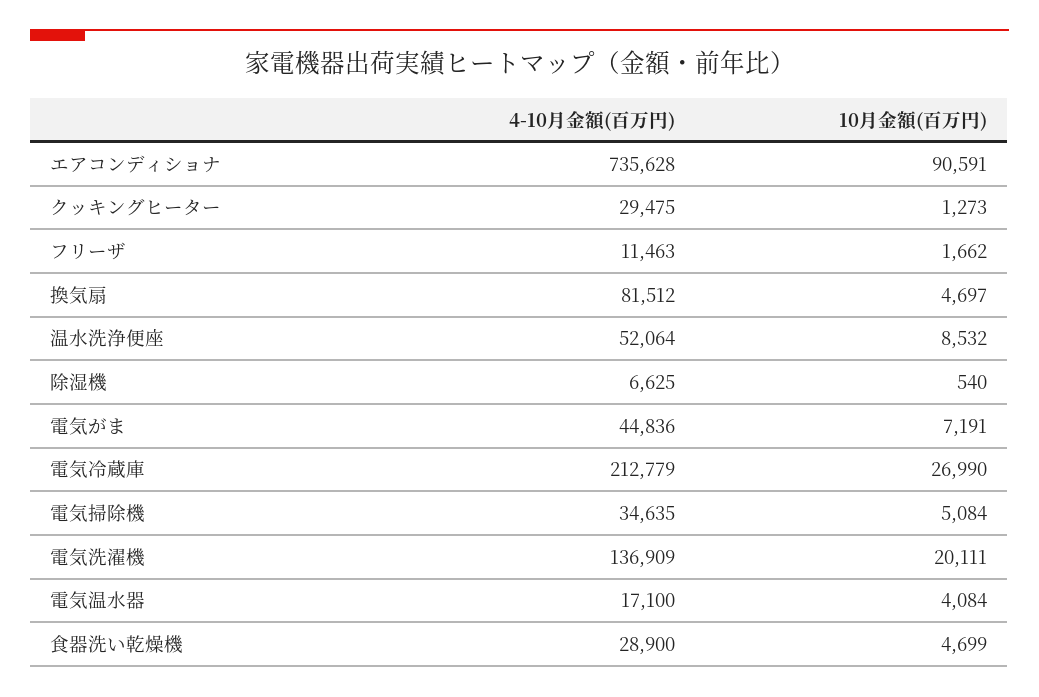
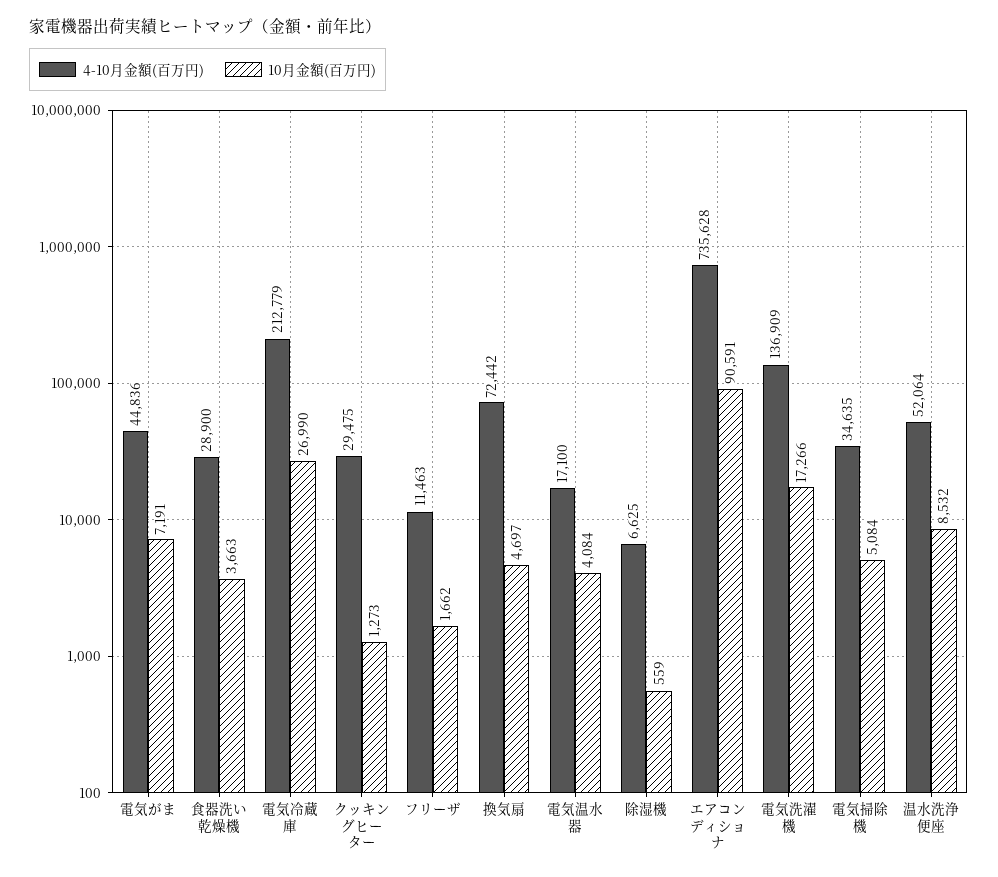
4-10月金額(百万円), 換気扇: 81512 -> 72442
10月金額(百万円), 除湿機: 540 -> 559
10月金額(百万円), 電気洗濯機: 20111 -> 17266
10月金額(百万円), 食器洗い乾燥機: 4699 -> 3663

